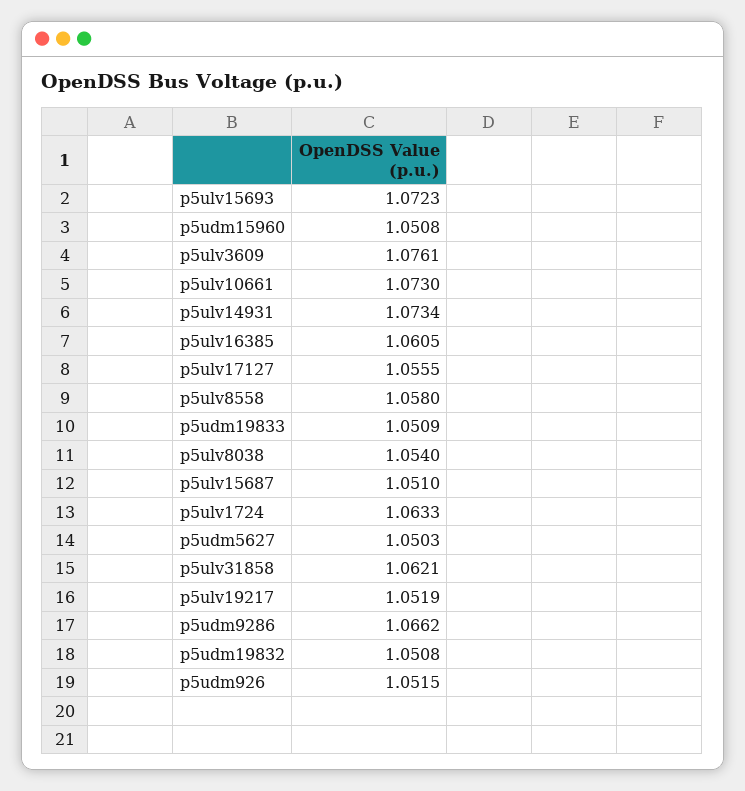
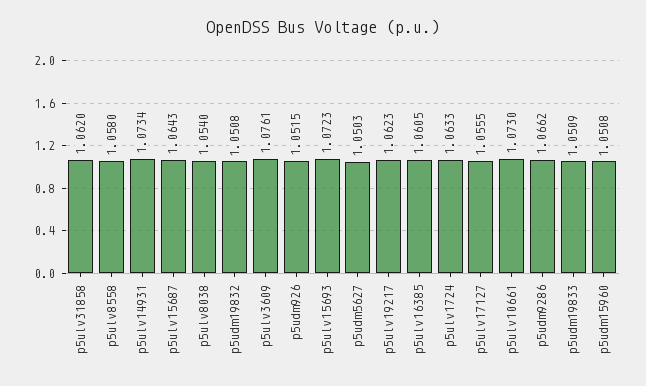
p5ulv15687: 1.051 -> 1.0643
p5ulv31858: 1.0621 -> 1.062
p5ulv19217: 1.0519 -> 1.0623

